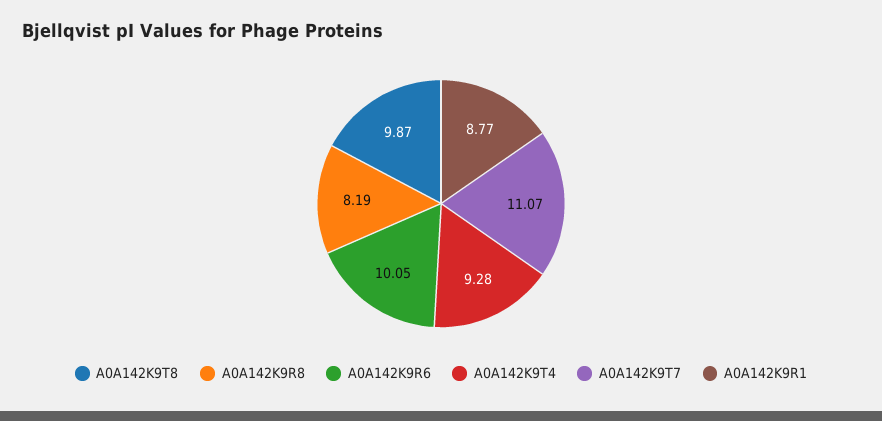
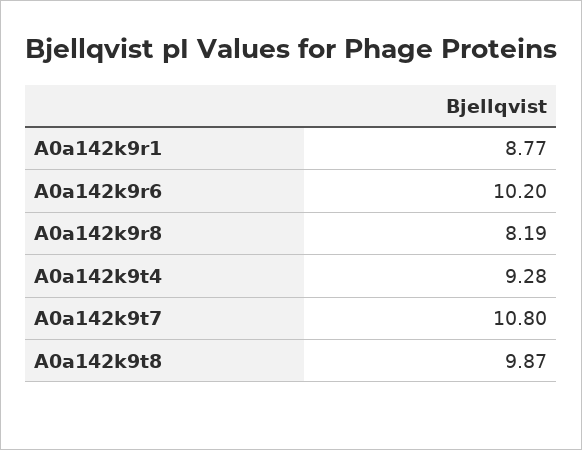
A0A142K9R6: 10.05 -> 10.2
A0A142K9T7: 11.07 -> 10.8

